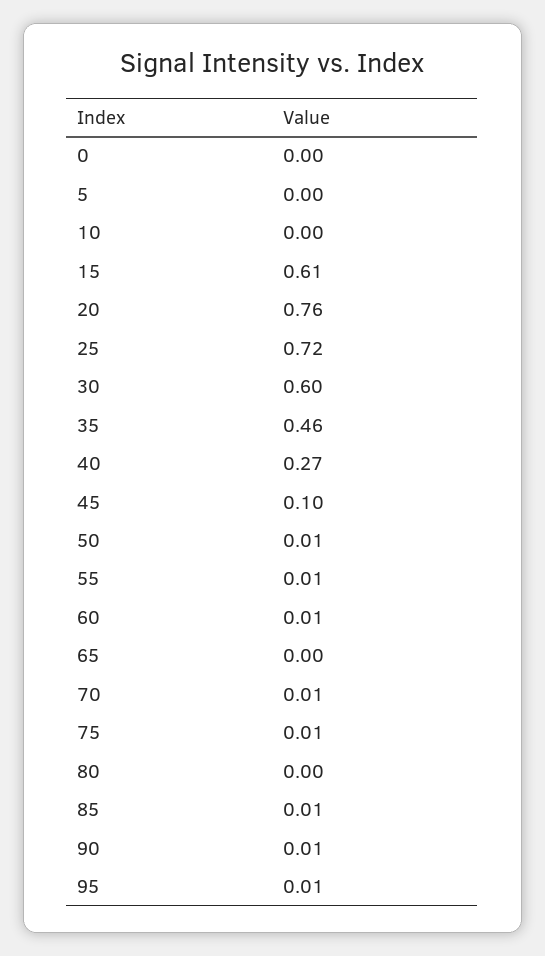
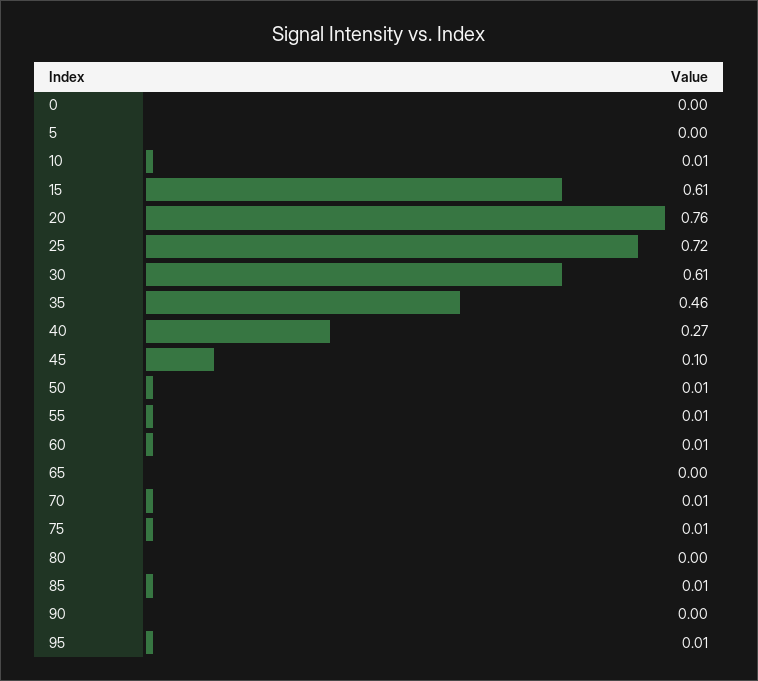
10: 0 -> 0.01
30: 0.6 -> 0.61
90: 0.01 -> 0

